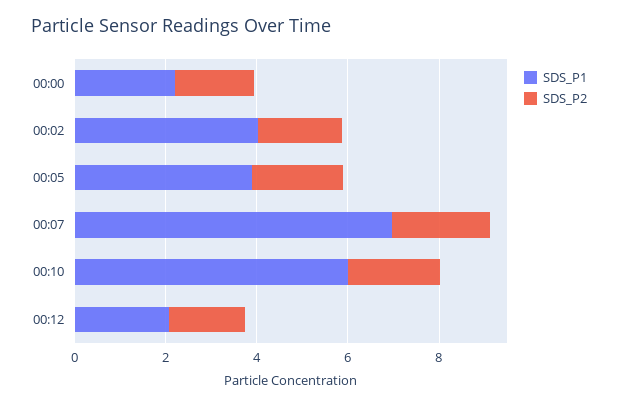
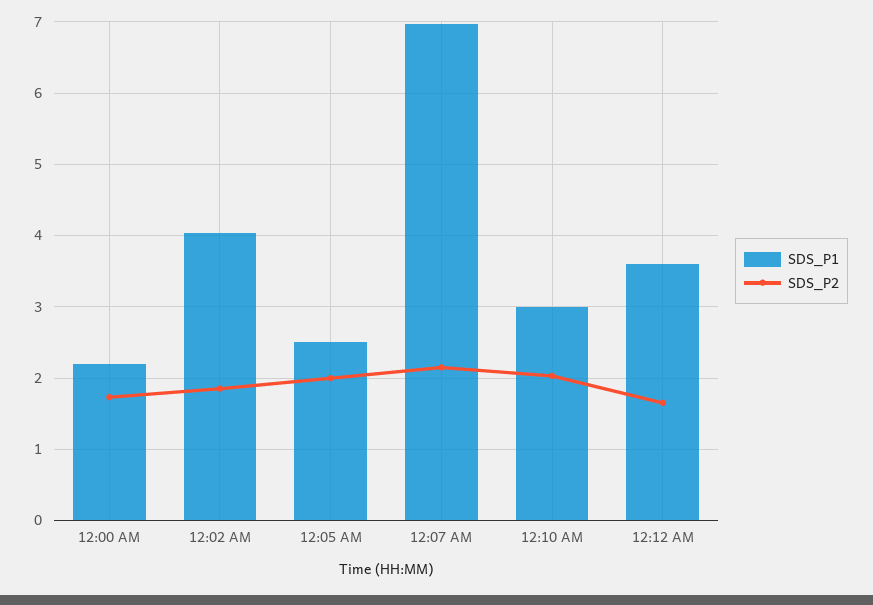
SDS_P1, 00:05: 4 -> 2.5
SDS_P1, 00:10: 6 -> 3
SDS_P1, 00:12: 2 -> 3.6

